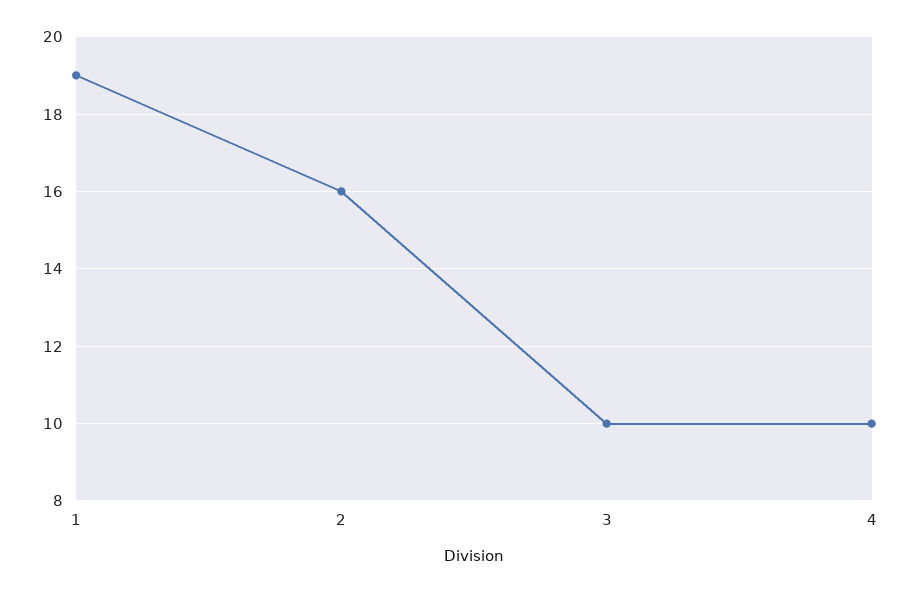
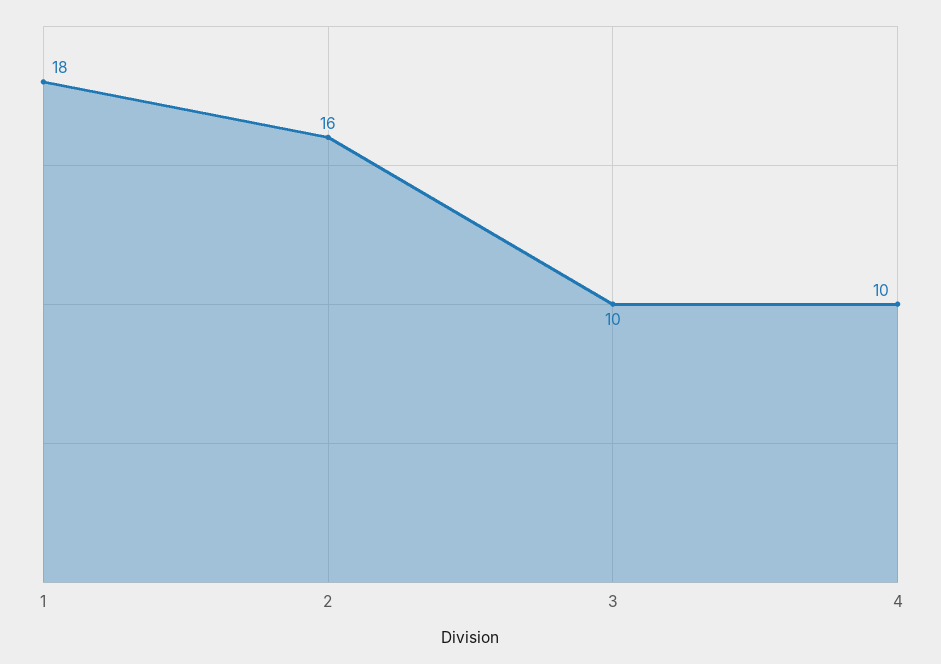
1: 19 -> 18

